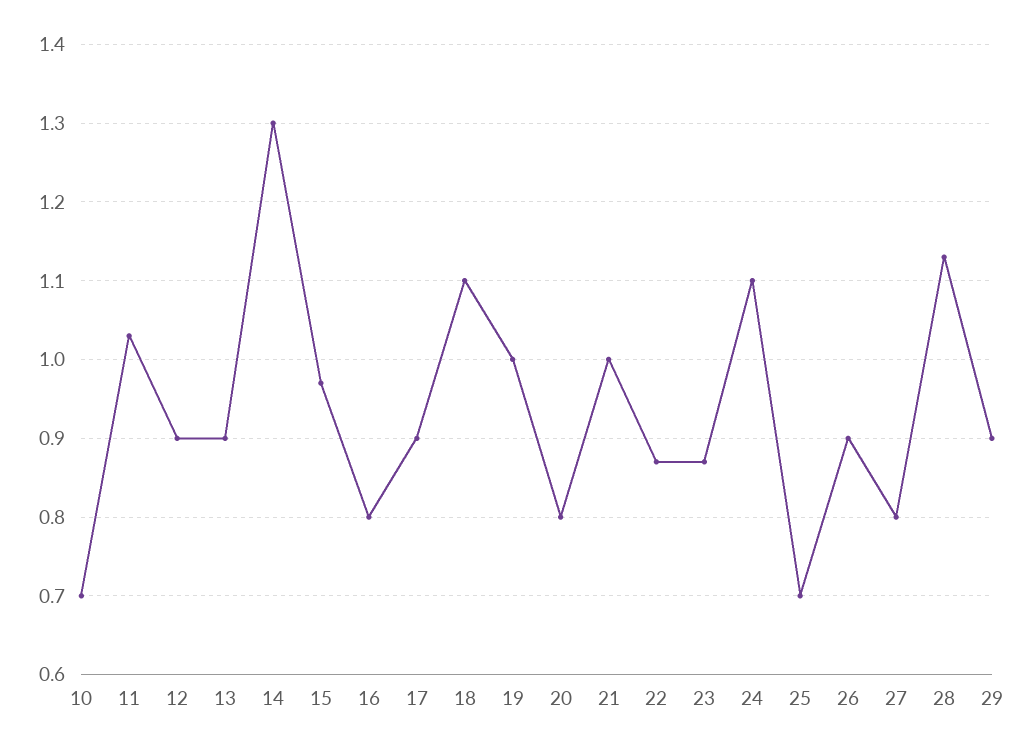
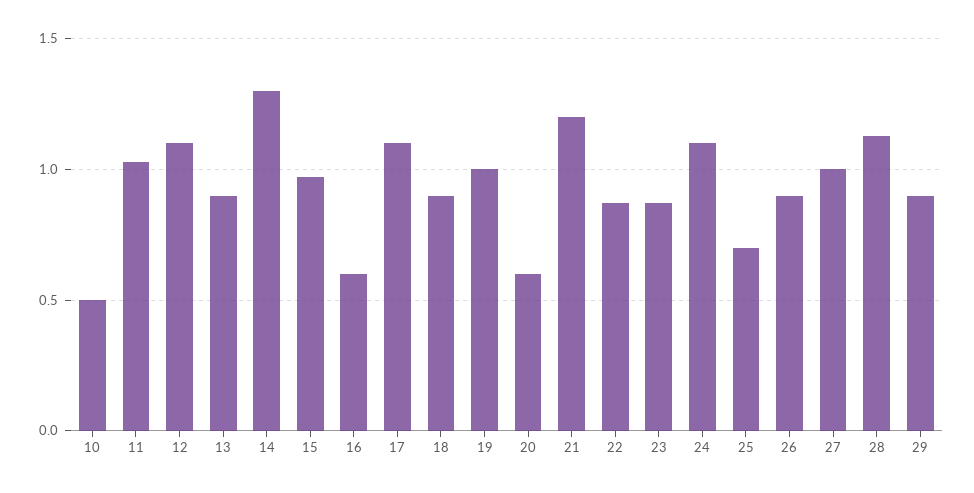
10: 0.7 -> 0.5
12: 0.9 -> 1.1
16: 0.8 -> 0.6
17: 0.9 -> 1.1
18: 1.1 -> 0.9
20: 0.8 -> 0.6
21: 1 -> 1.2
27: 0.8 -> 1

